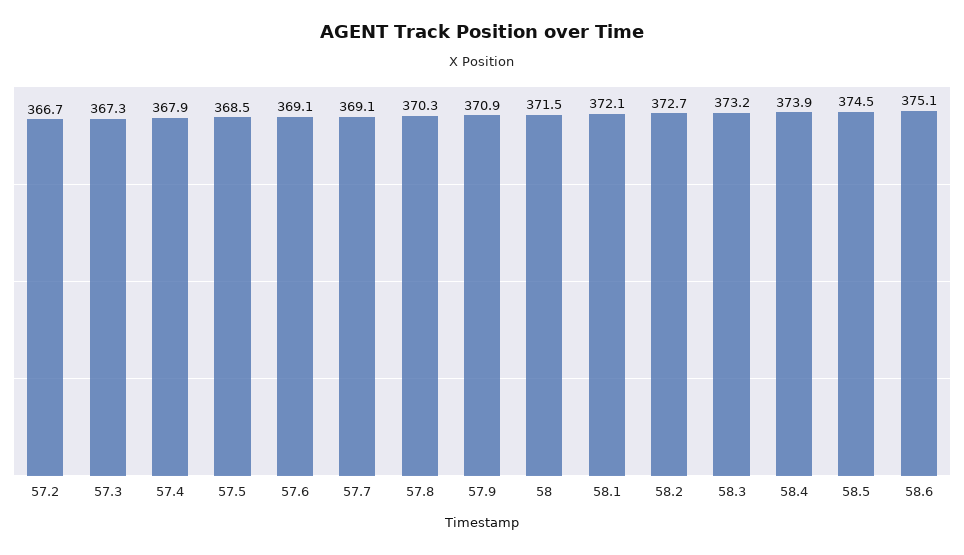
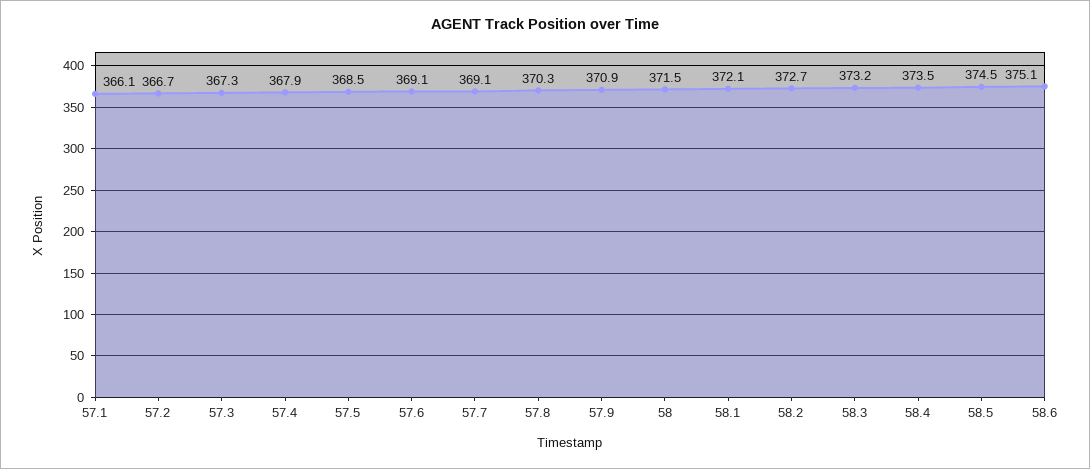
58.4: 373.9 -> 373.5
57.1: none -> 366.1

